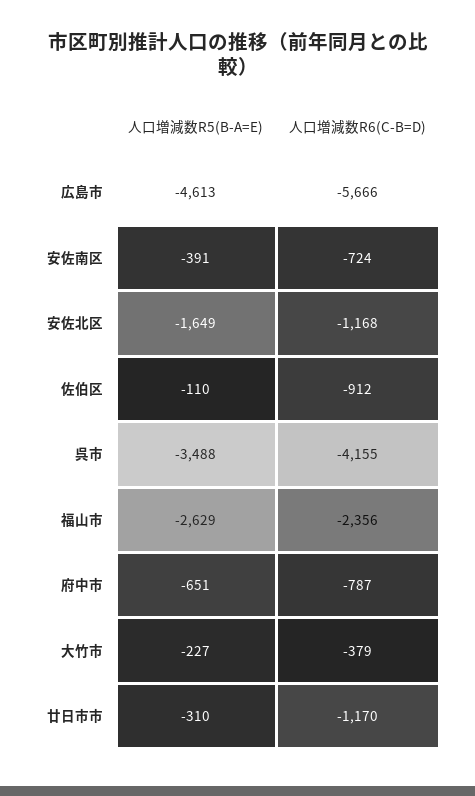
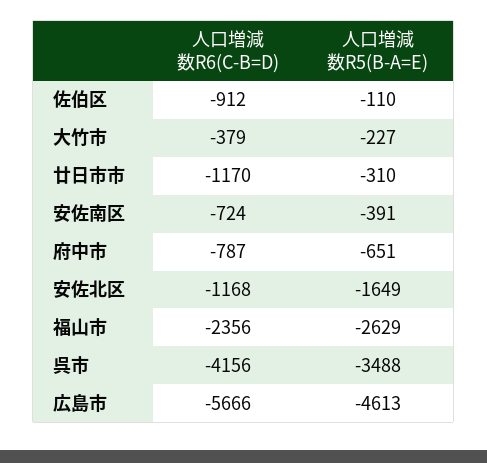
人口増減数R6(C-B=D), 呉市: -4155 -> -4156

